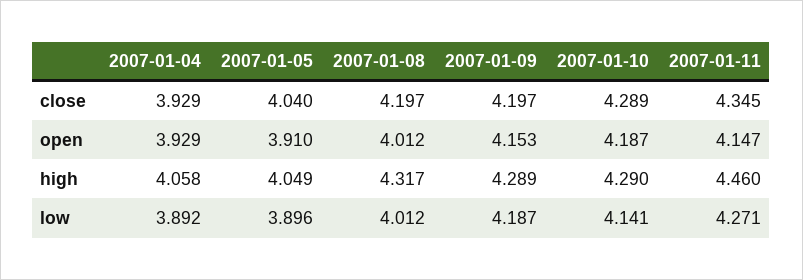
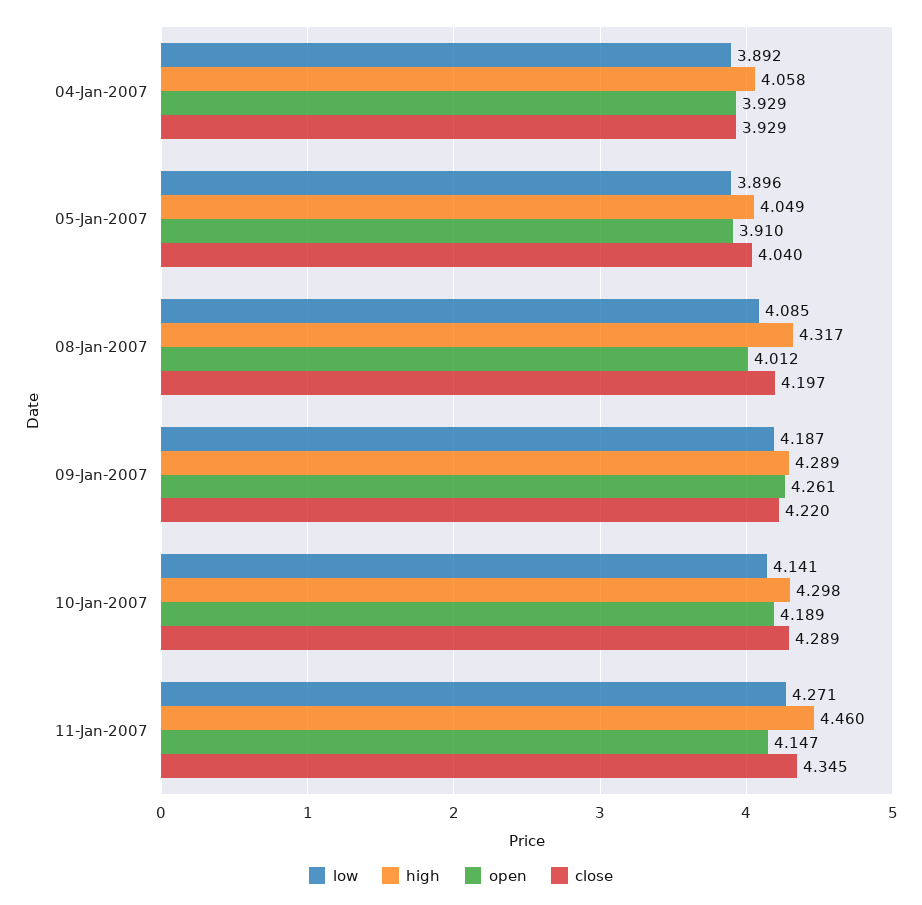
close, 2007-01-09: 4.197 -> 4.22
open, 2007-01-09: 4.153 -> 4.261
open, 2007-01-10: 4.187 -> 4.189
high, 2007-01-10: 4.29 -> 4.298
low, 2007-01-08: 4.012 -> 4.085

